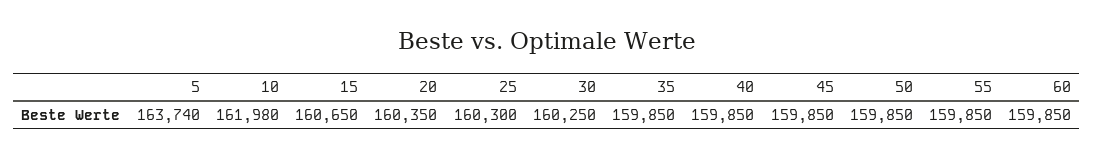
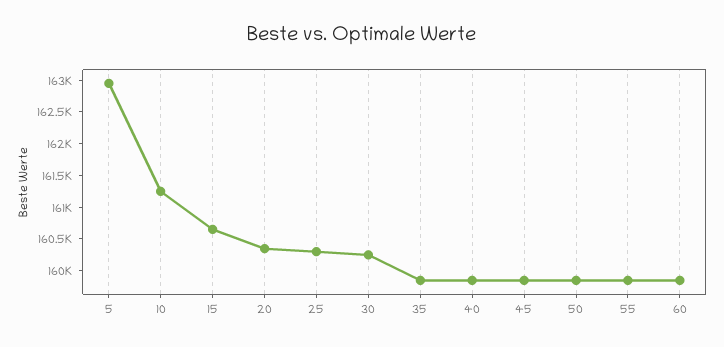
5: 163740 -> 163000
10: 161980 -> 161250

